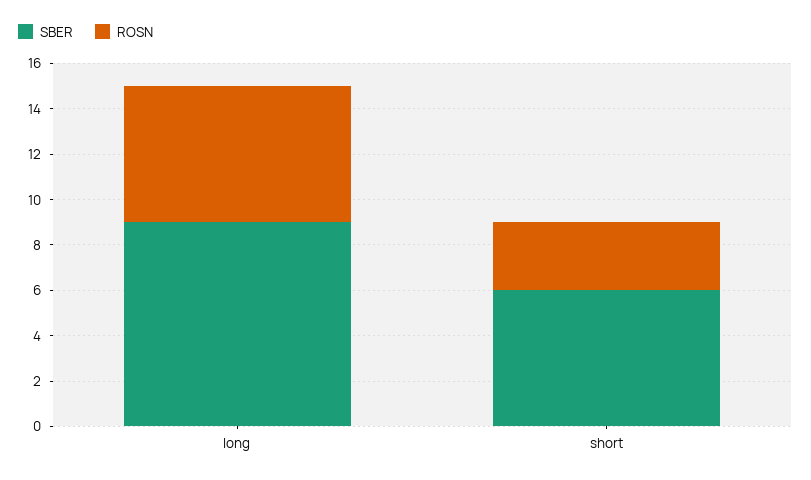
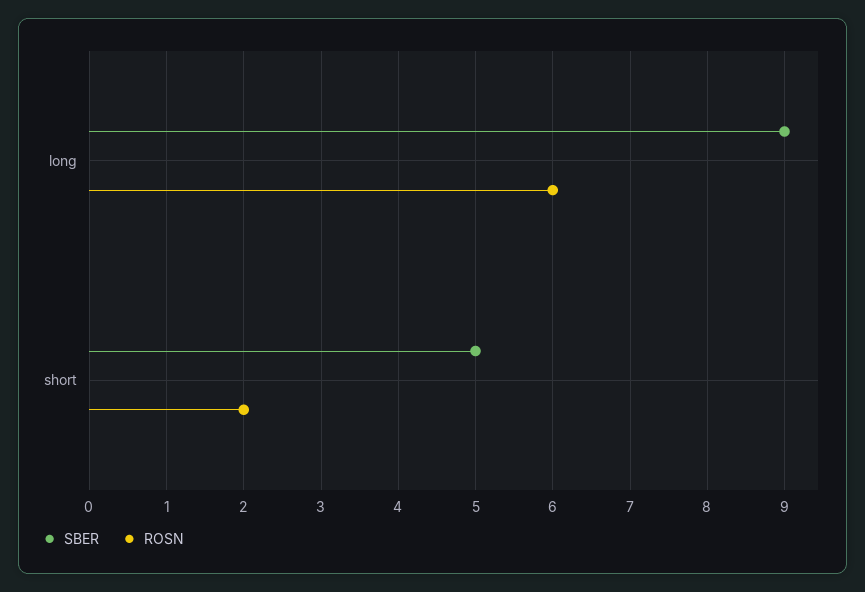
SBER, short: 6 -> 5
ROSN, short: 3 -> 2

